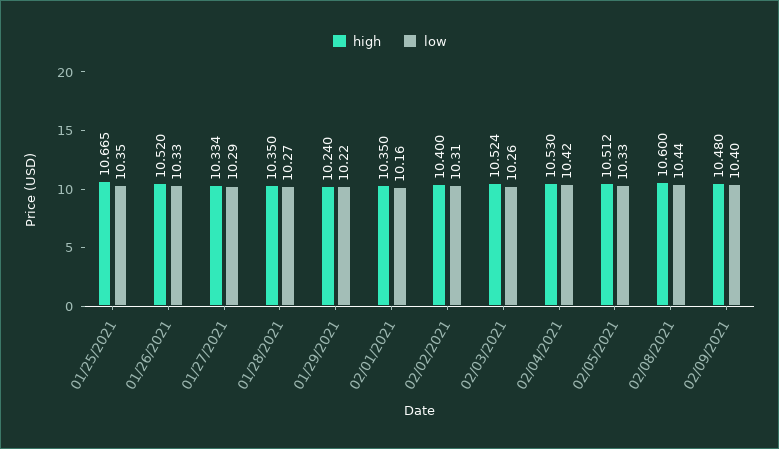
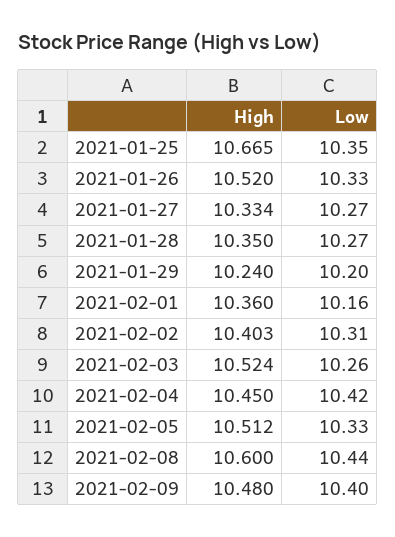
low, 01/27/2021: 10.29 -> 10.27
low, 01/29/2021: 10.22 -> 10.2
high, 02/01/2021: 10.35 -> 10.36
high, 02/02/2021: 10.4 -> 10.403
high, 02/04/2021: 10.53 -> 10.45

